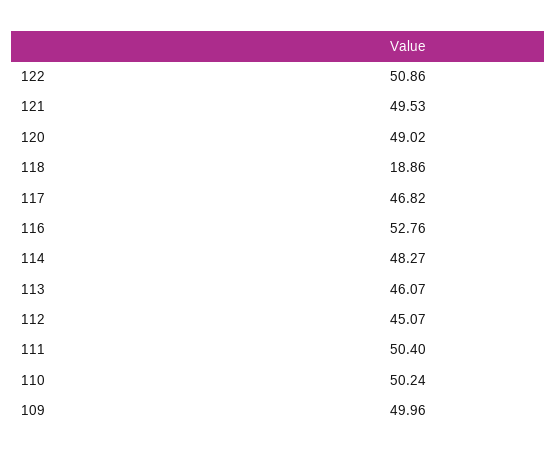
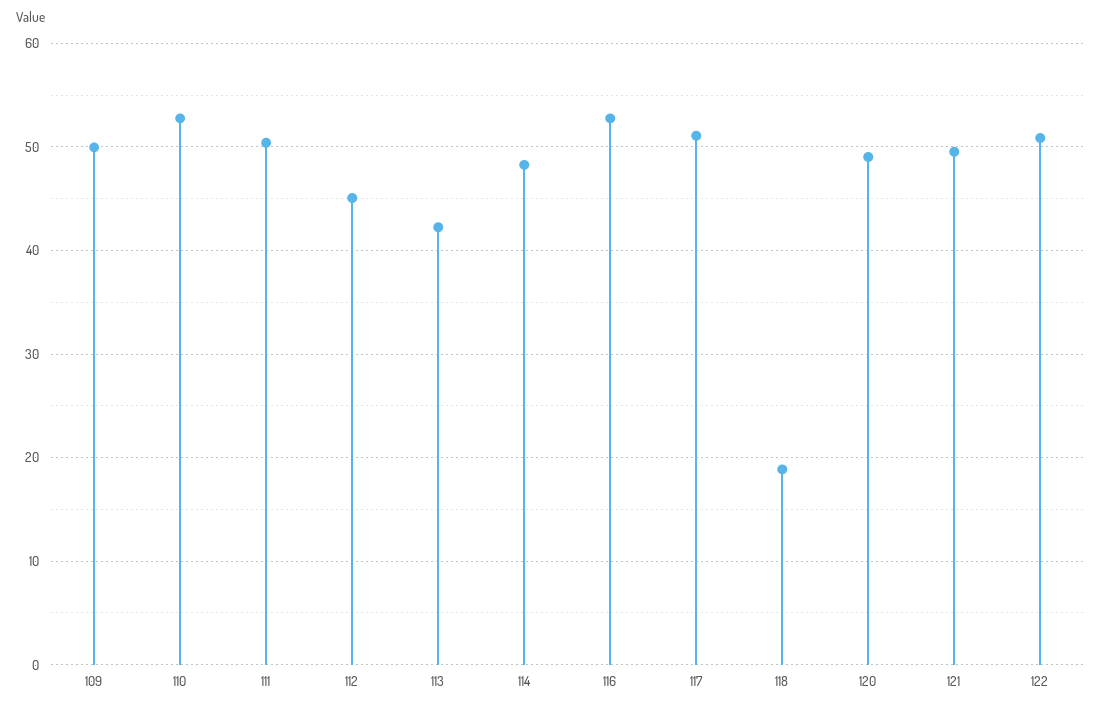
117: 46.82 -> 51
113: 46.07 -> 42
110: 50.24 -> 53

